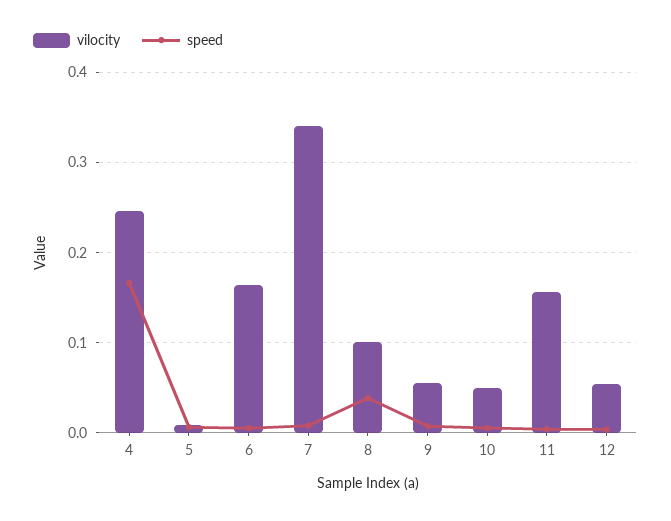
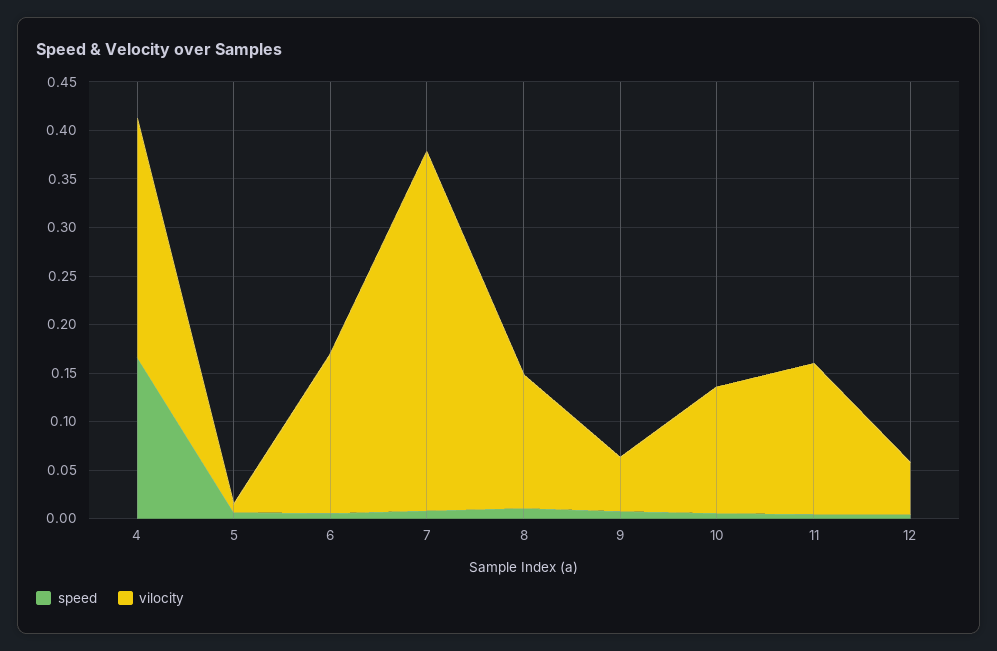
vilocity, 7: 0.34 -> 0.37
vilocity, 8: 0.1 -> 0.14
speed, 8: 0.04 -> 0.01
vilocity, 10: 0.05 -> 0.13

